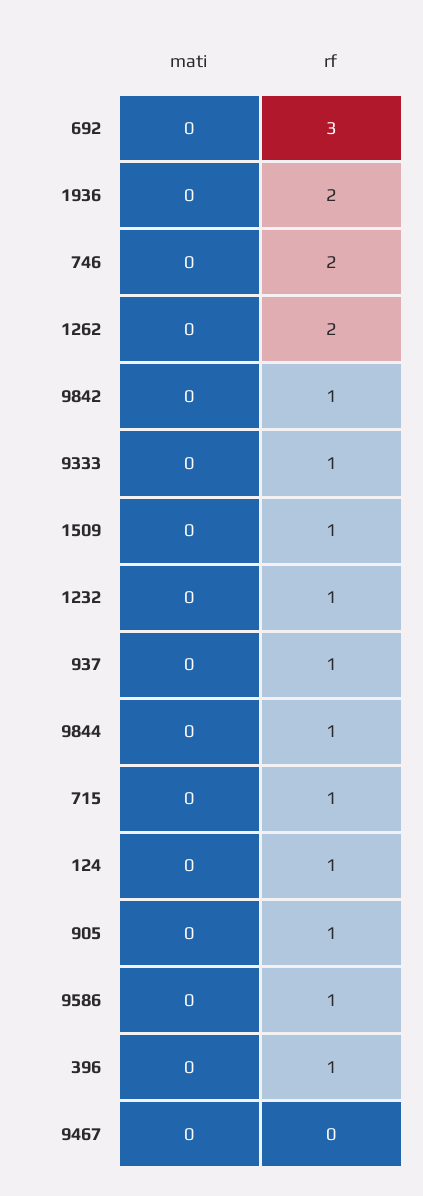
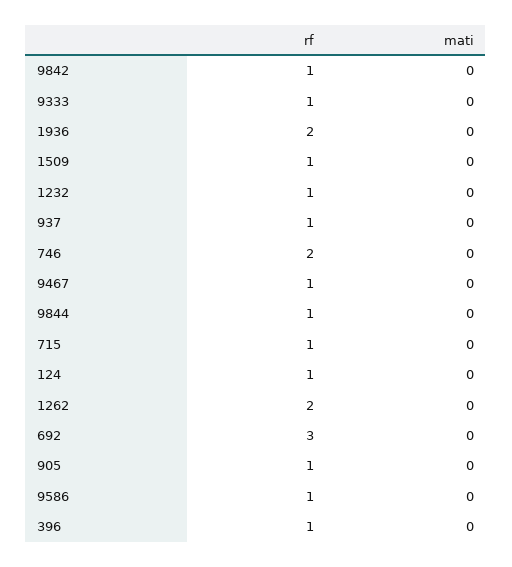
rf, 9467: 0 -> 1

